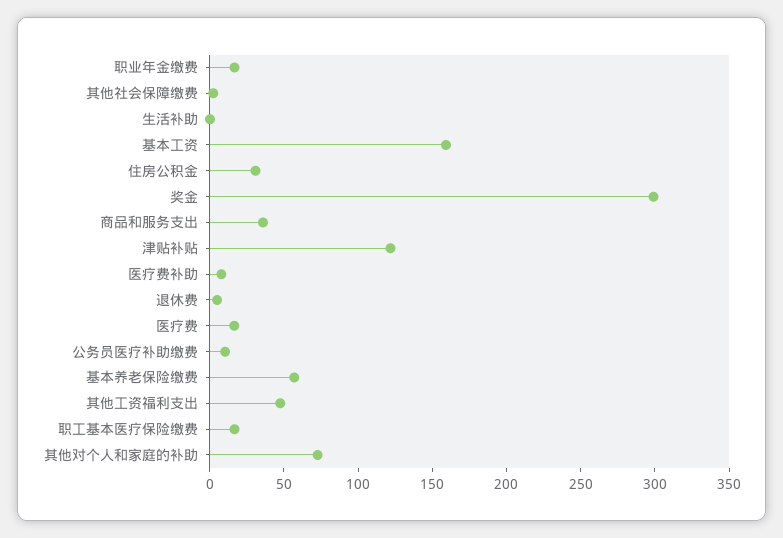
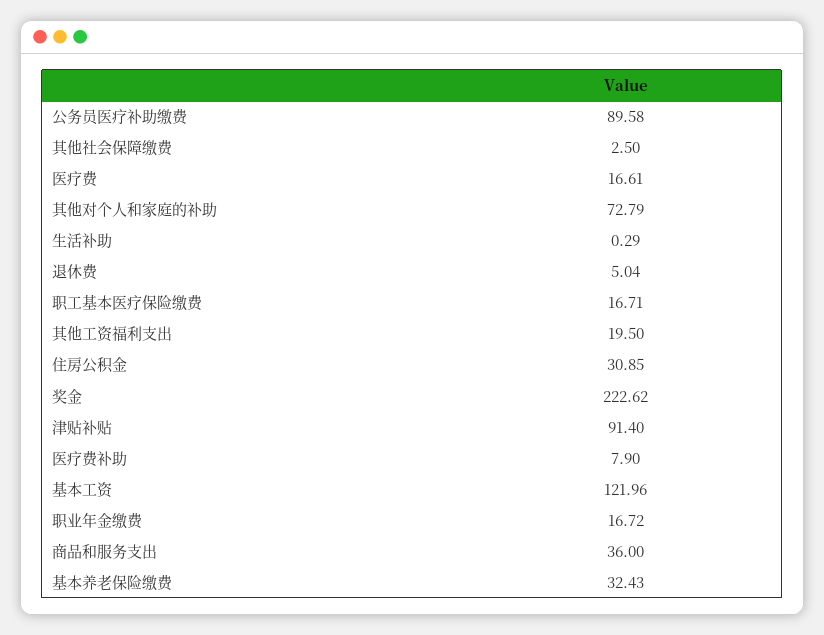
基本工资: 160 -> 121.96
奖金: 300 -> 222.62
津贴补贴: 120 -> 91.4
公务员医疗补助缴费: 10 -> 89.58
基本养老保险缴费: 60 -> 32.43
其他工资福利支出: 50 -> 19.5

